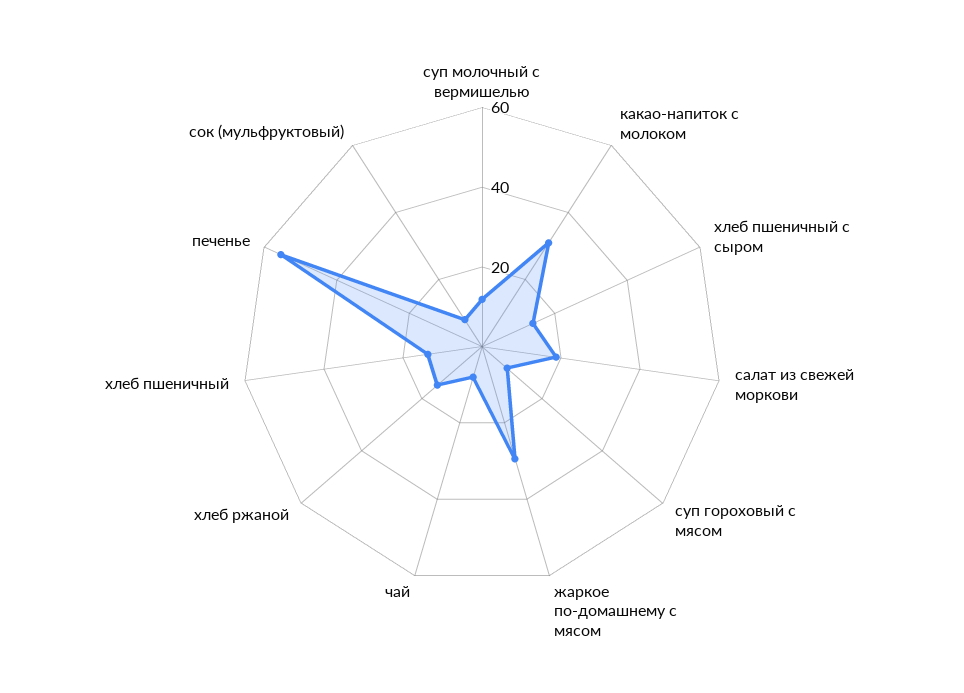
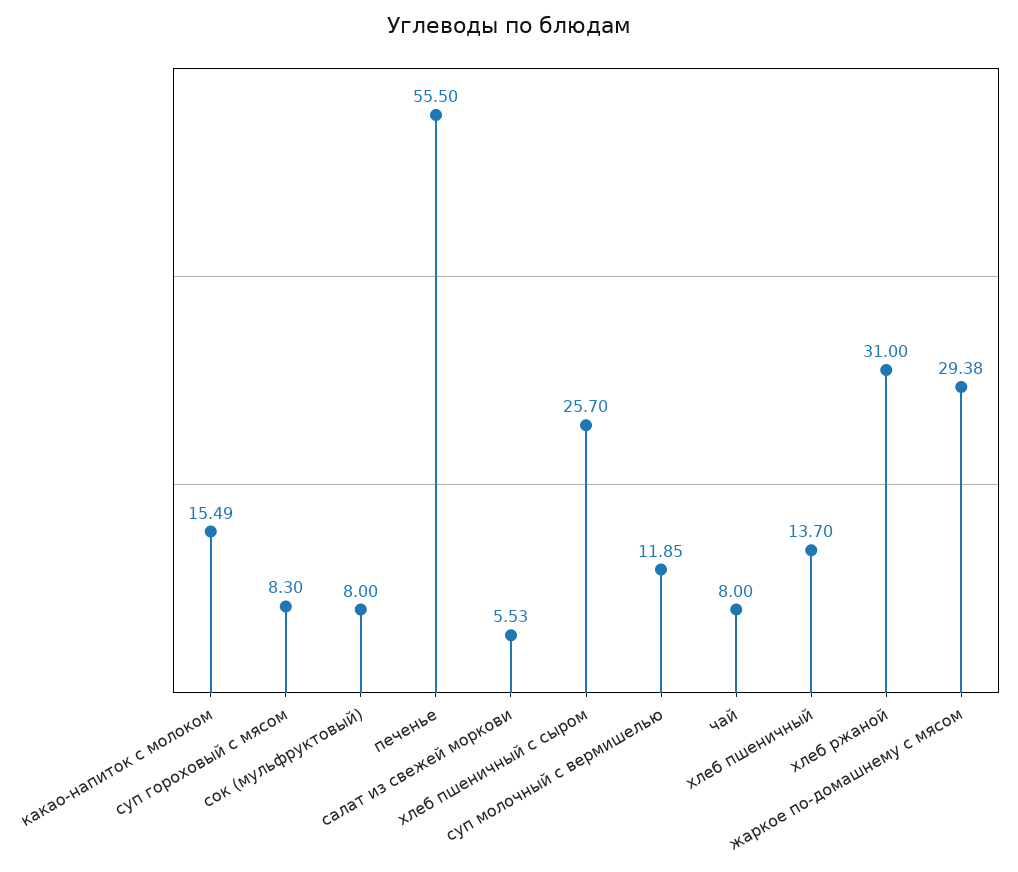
какао-напиток с молоком: 30 -> 15.49
хлеб пшеничный с сыром: 15 -> 25.7
салат из свежей моркови: 20 -> 5.53
хлеб ржаной: 15 -> 31

